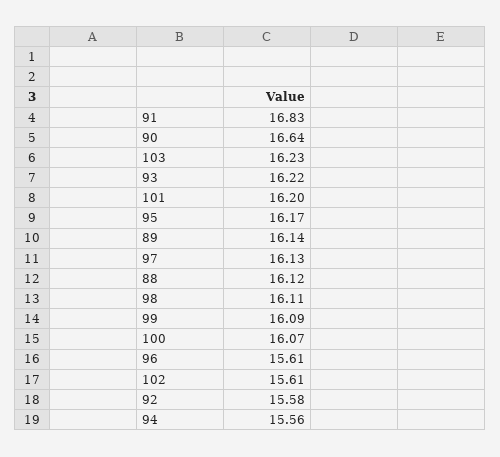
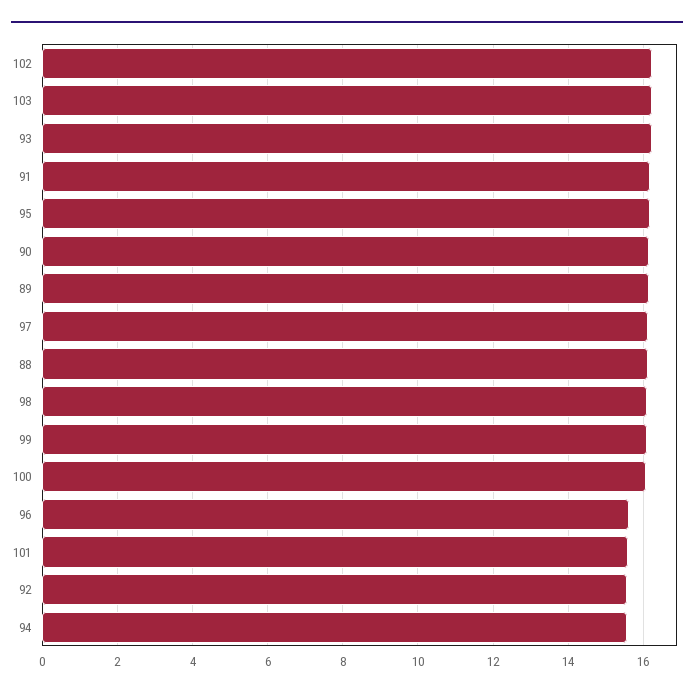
91: 16.83 -> 16.2
90: 16.64 -> 16.2
101: 16.2 -> 15.6
102: 15.61 -> 16.2

